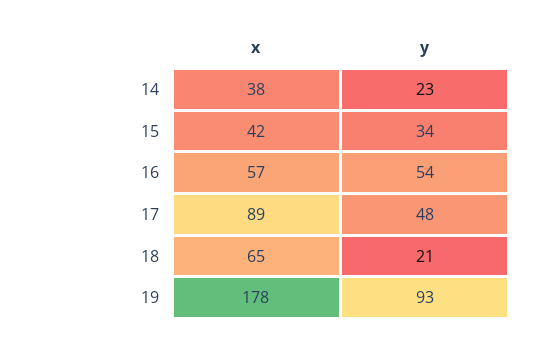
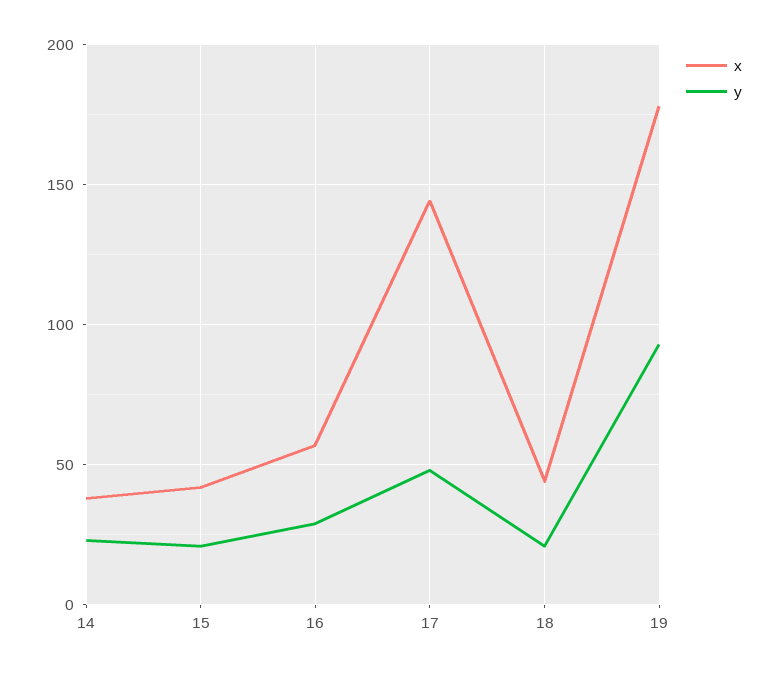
y, 15: 34 -> 20
y, 16: 54 -> 30
x, 17: 89 -> 145
x, 18: 65 -> 45

